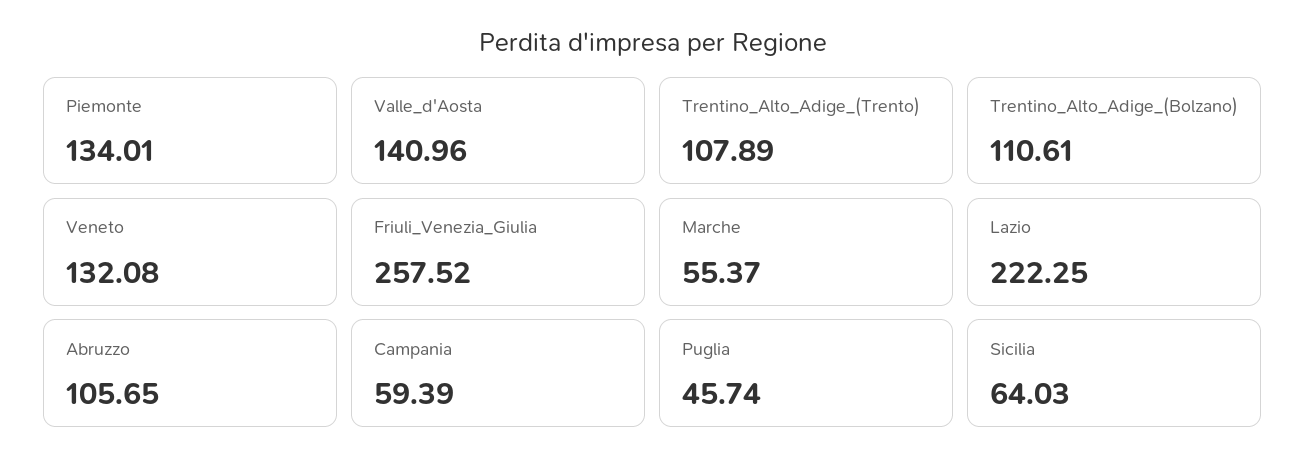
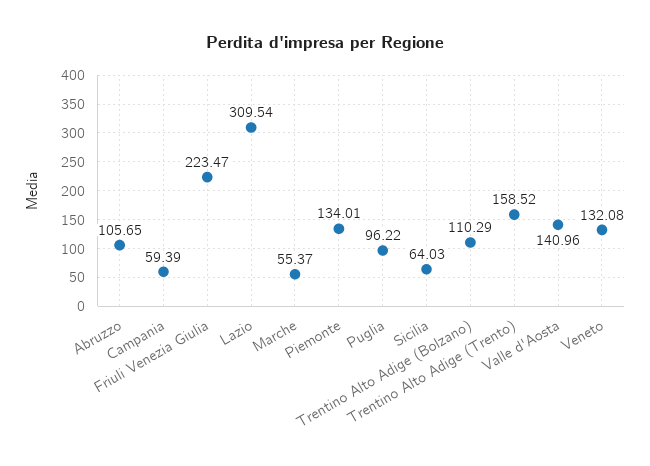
Trentino_Alto_Adige_(Trento): 107.89 -> 158.52
Trentino_Alto_Adige_(Bolzano): 110.61 -> 110.29
Friuli_Venezia_Giulia: 257.52 -> 223.47
Lazio: 222.25 -> 309.54
Puglia: 45.74 -> 96.22

